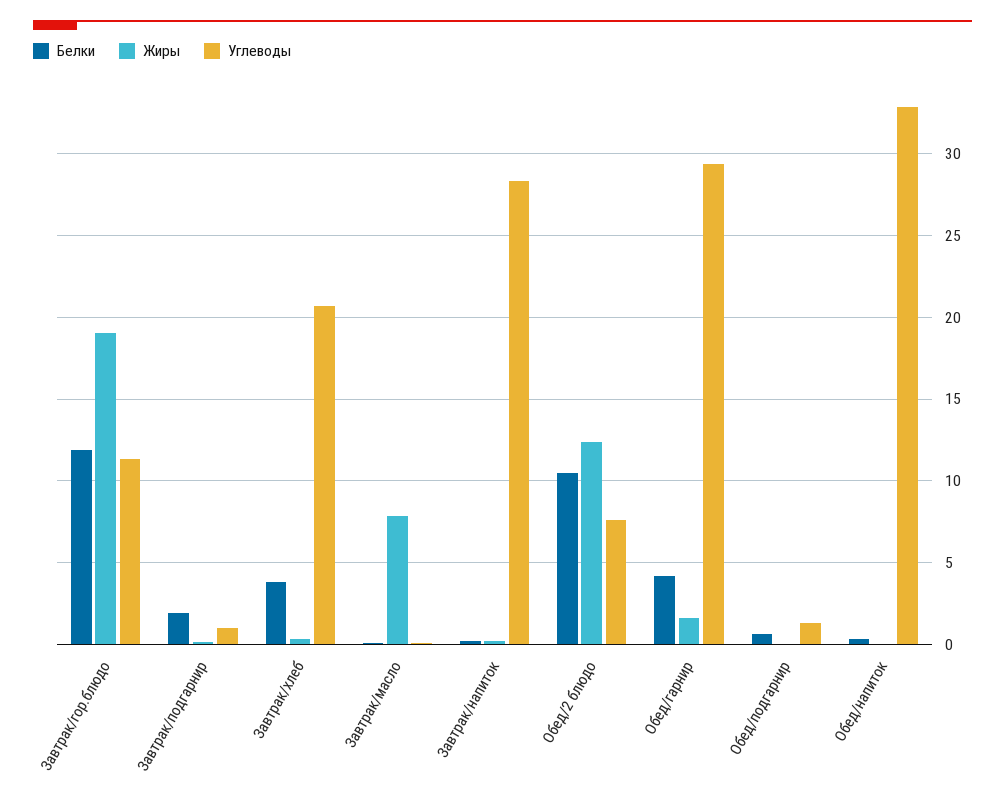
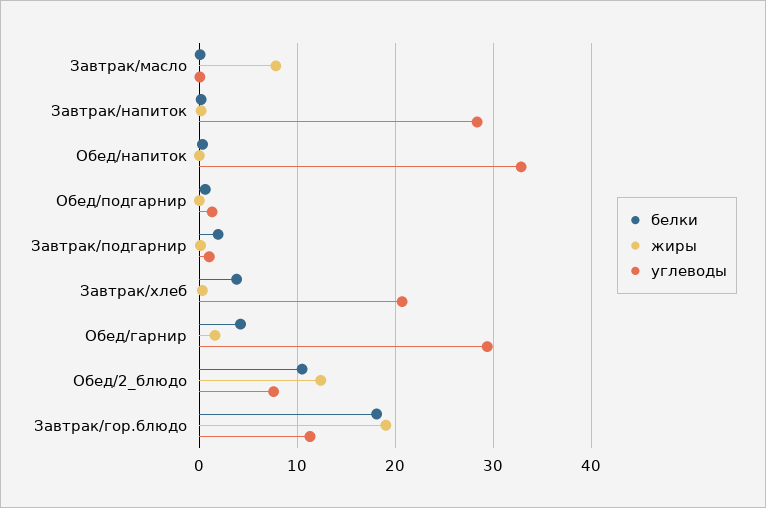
Белки, Завтрак/гор.блюдо: 12 -> 18

